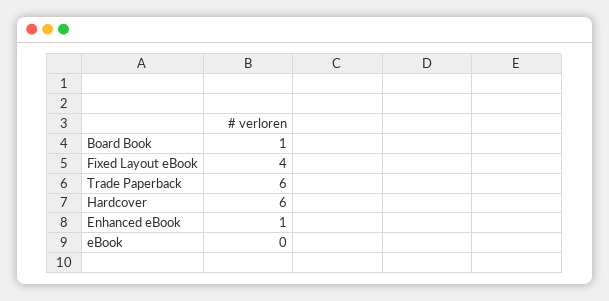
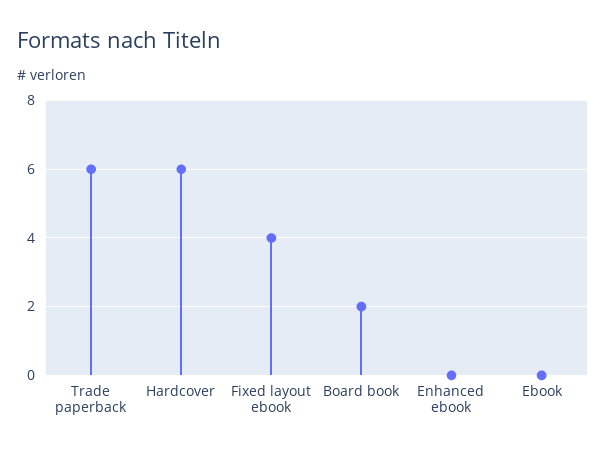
Board Book: 1 -> 2
Enhanced eBook: 1 -> 0

